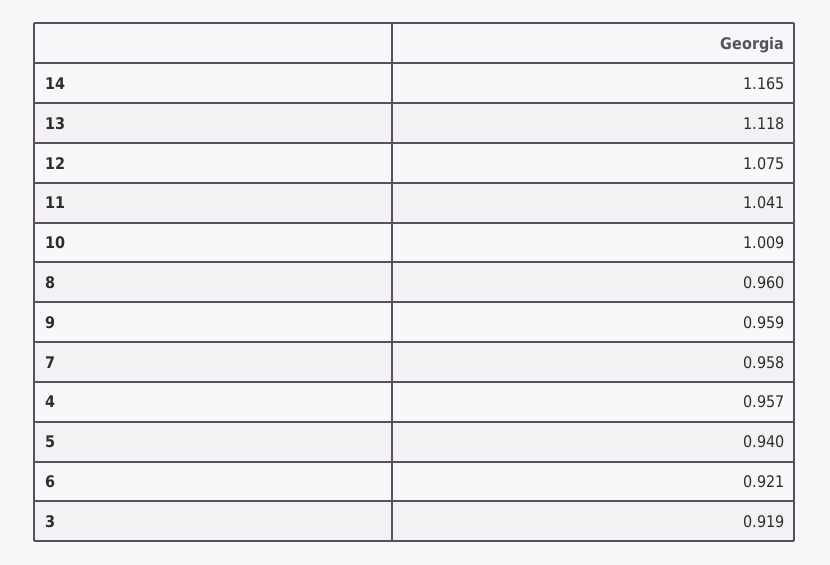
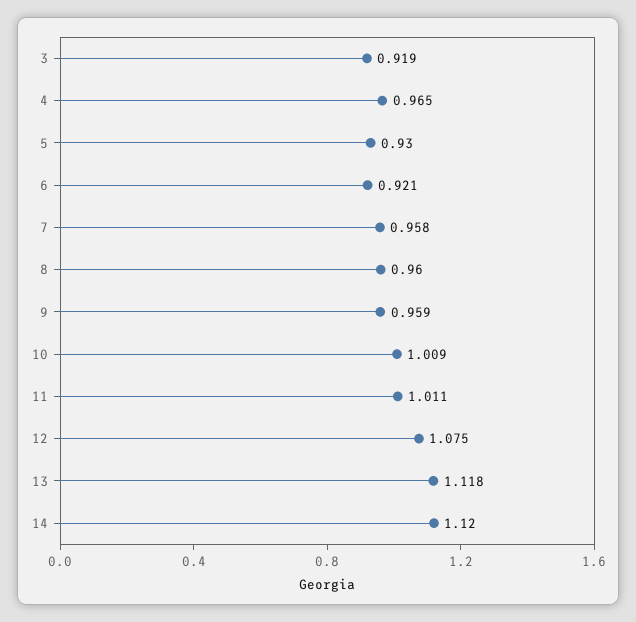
14: 1.165 -> 1.12
11: 1.041 -> 1.011
4: 0.957 -> 0.965
5: 0.94 -> 0.93

